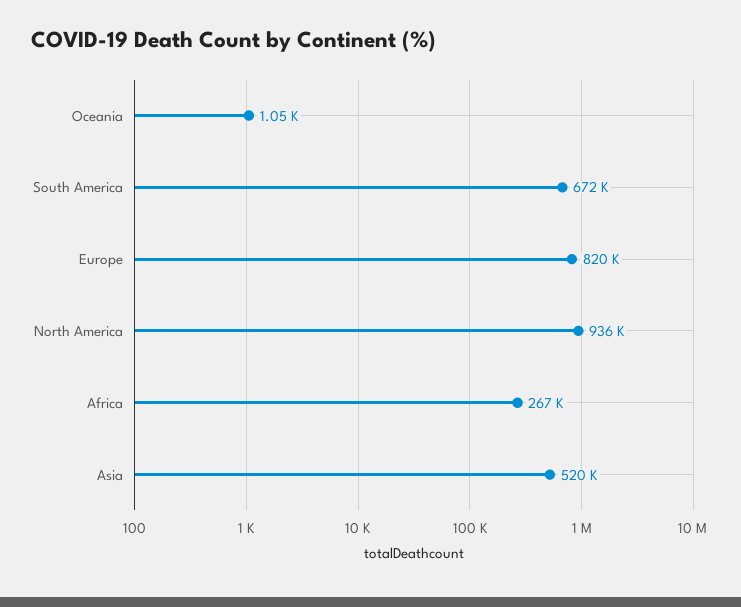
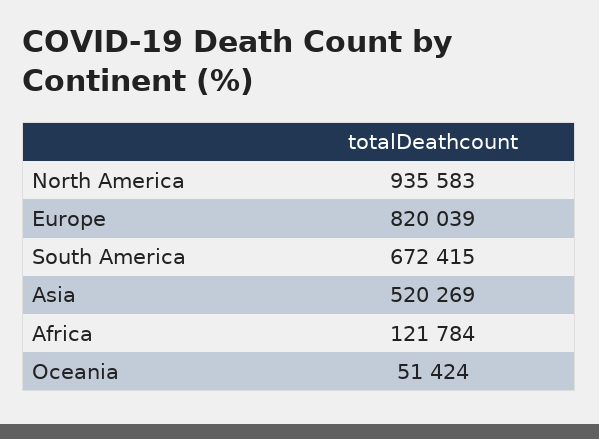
Oceania: 1050 -> 51424
Africa: 267000 -> 121784

